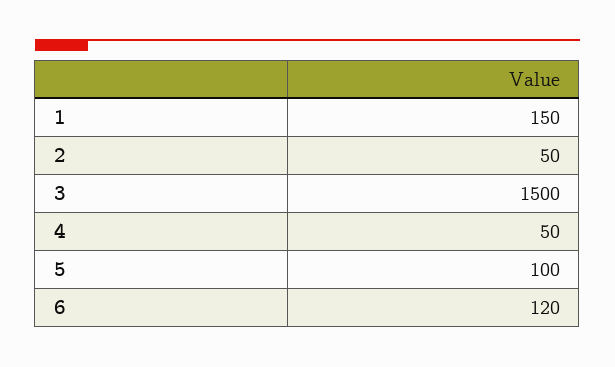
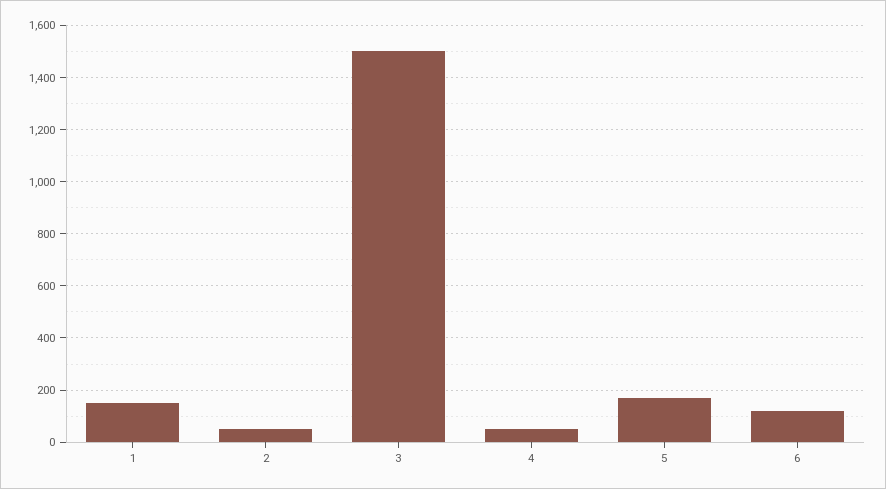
5: 100 -> 175

